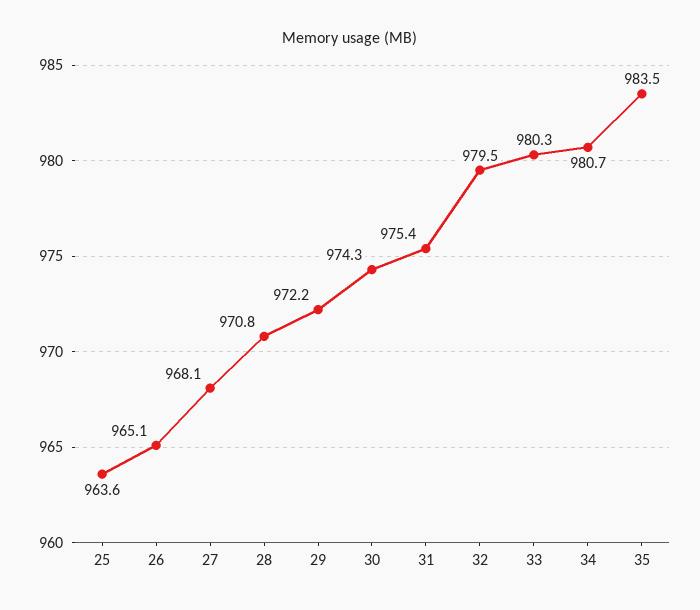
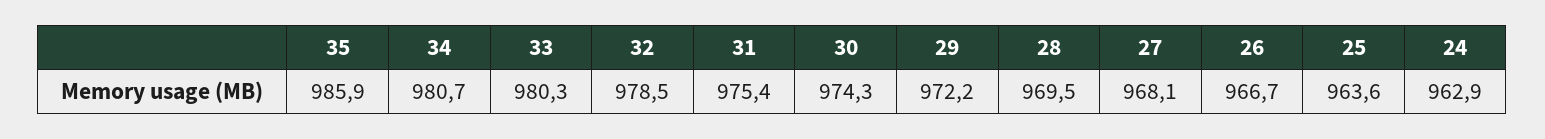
26: 965.1 -> 966.7
28: 970.8 -> 969.5
32: 979.5 -> 978.5
35: 983.5 -> 985.9
24: none -> 962.9

